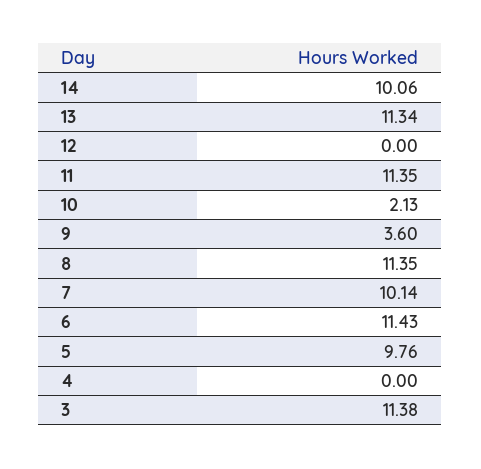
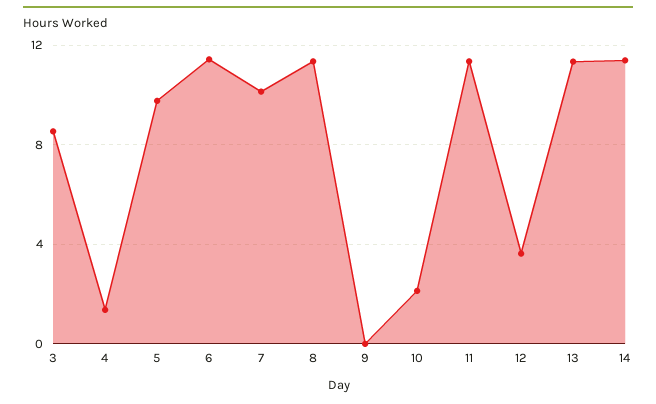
14: 10.06 -> 11.5
12: 0 -> 3.5
9: 3.6 -> 0
4: 0 -> 1.5
3: 11.38 -> 8.5

